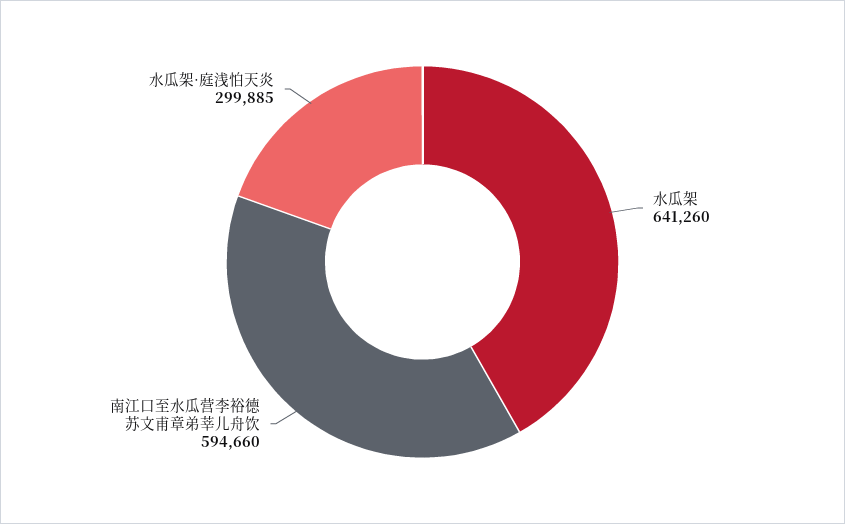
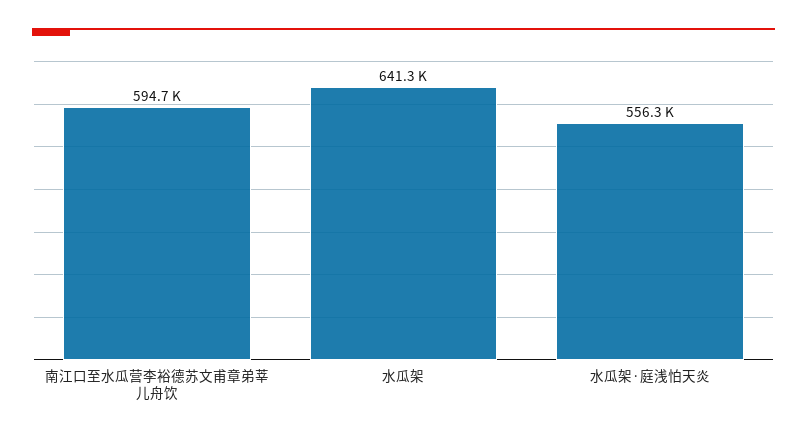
水瓜架·庭浅怕天炎: 299885 -> 556300

